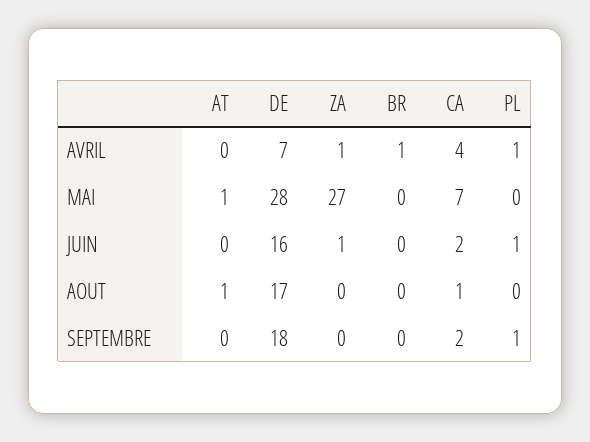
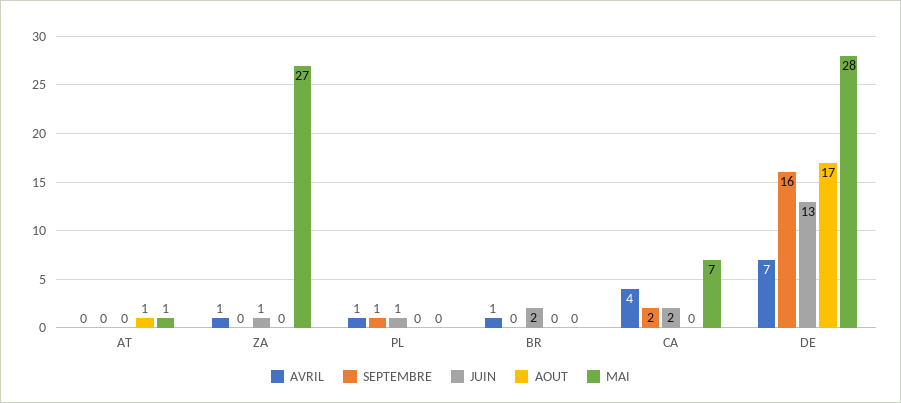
JUIN, DE: 16 -> 13
JUIN, BR: 0 -> 2
AOUT, CA: 1 -> 0
SEPTEMBRE, DE: 18 -> 16

